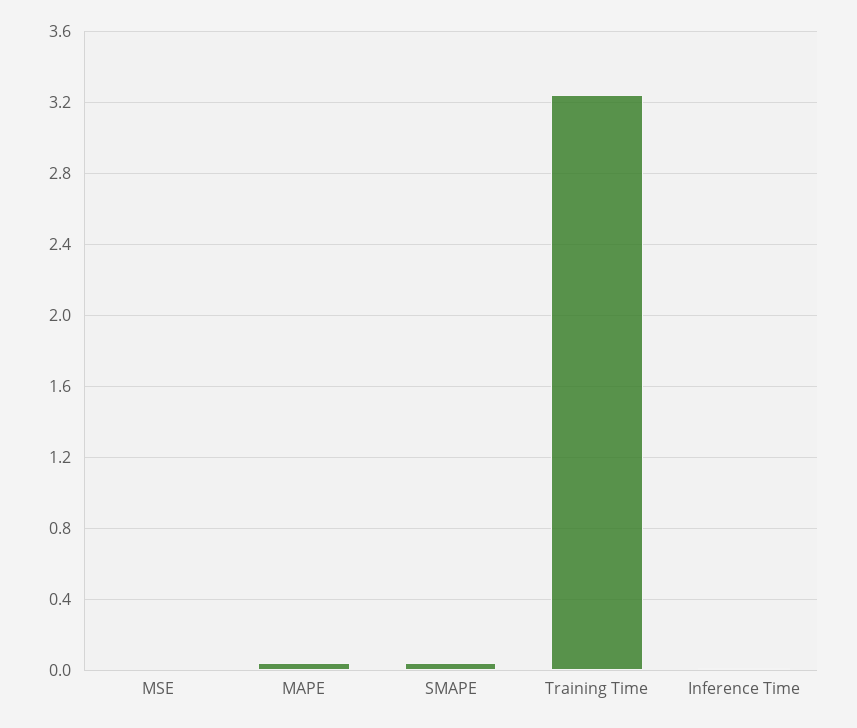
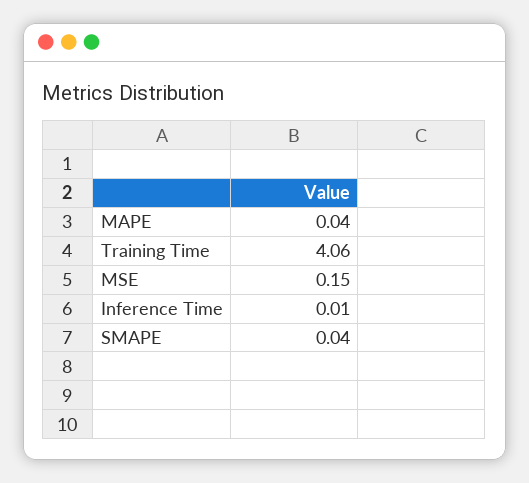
MSE: 0 -> 0.15
Training Time: 3.25 -> 4.06

